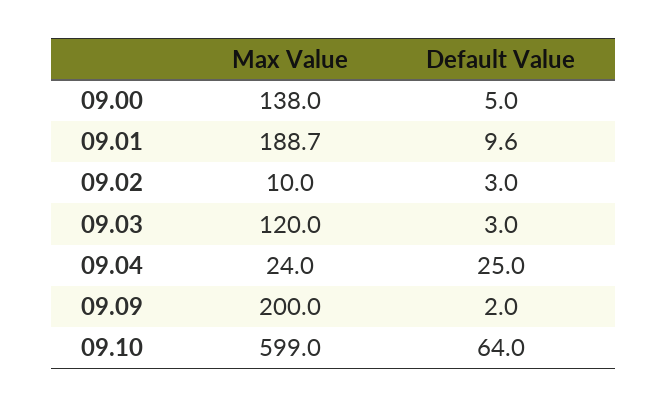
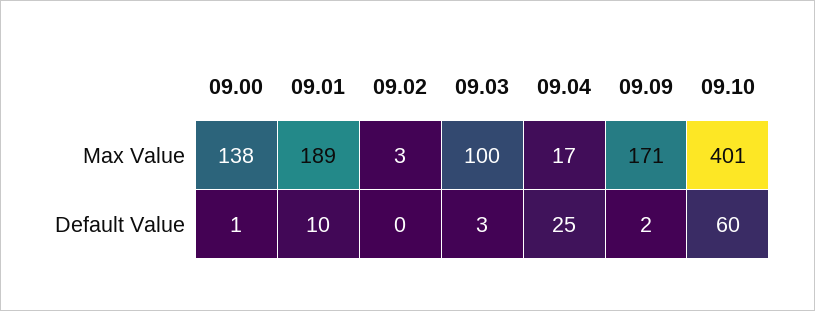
Default Value, 09.00: 5 -> 1
Max Value, 09.02: 10 -> 3
Default Value, 09.02: 3 -> 0
Max Value, 09.03: 120 -> 100
Max Value, 09.04: 24 -> 17
Max Value, 09.09: 200 -> 171
Max Value, 09.10: 599 -> 401
Default Value, 09.10: 64 -> 60

